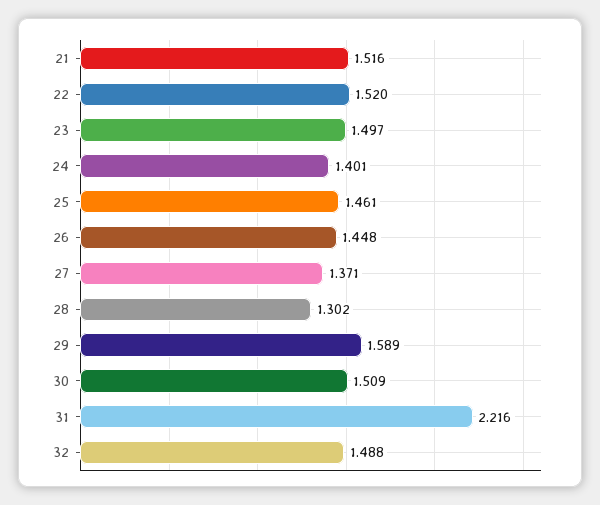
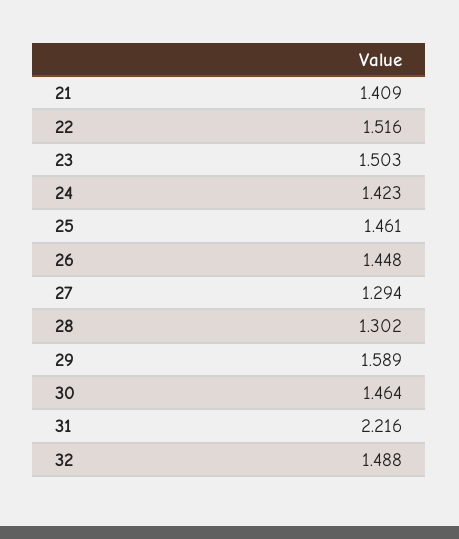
21: 1.516 -> 1.409
22: 1.52 -> 1.516
23: 1.497 -> 1.503
24: 1.401 -> 1.423
27: 1.371 -> 1.294
30: 1.509 -> 1.464

